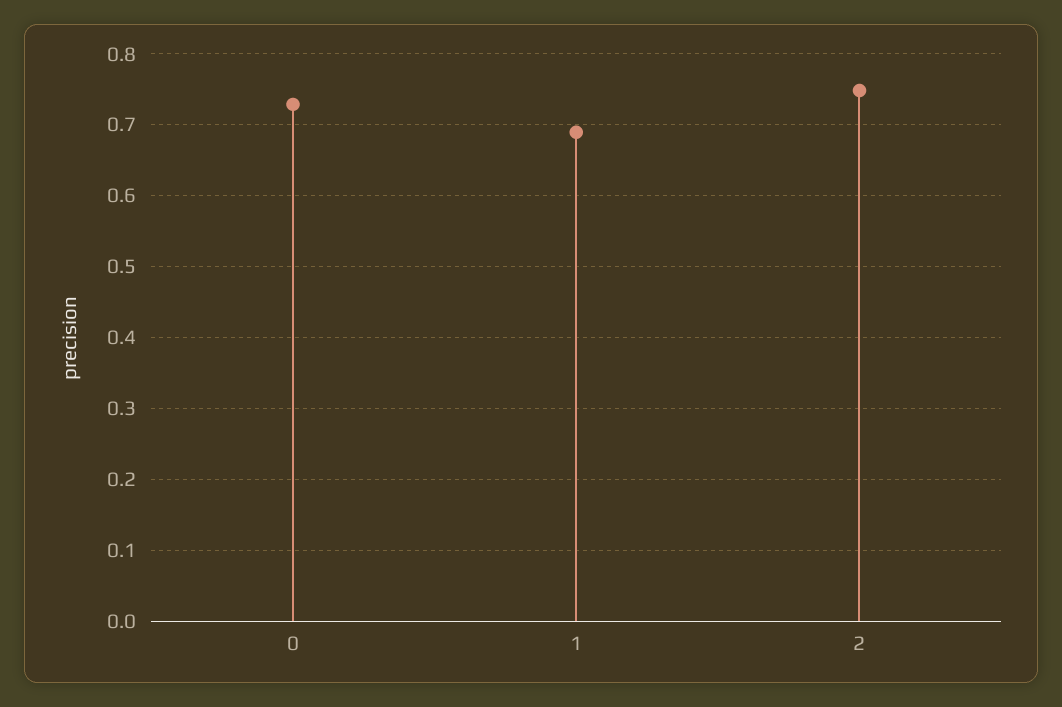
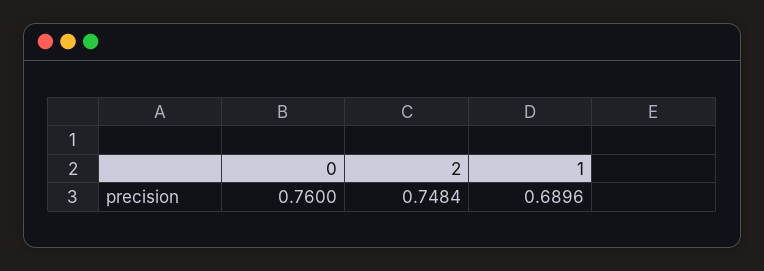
0: 0.73 -> 0.76

